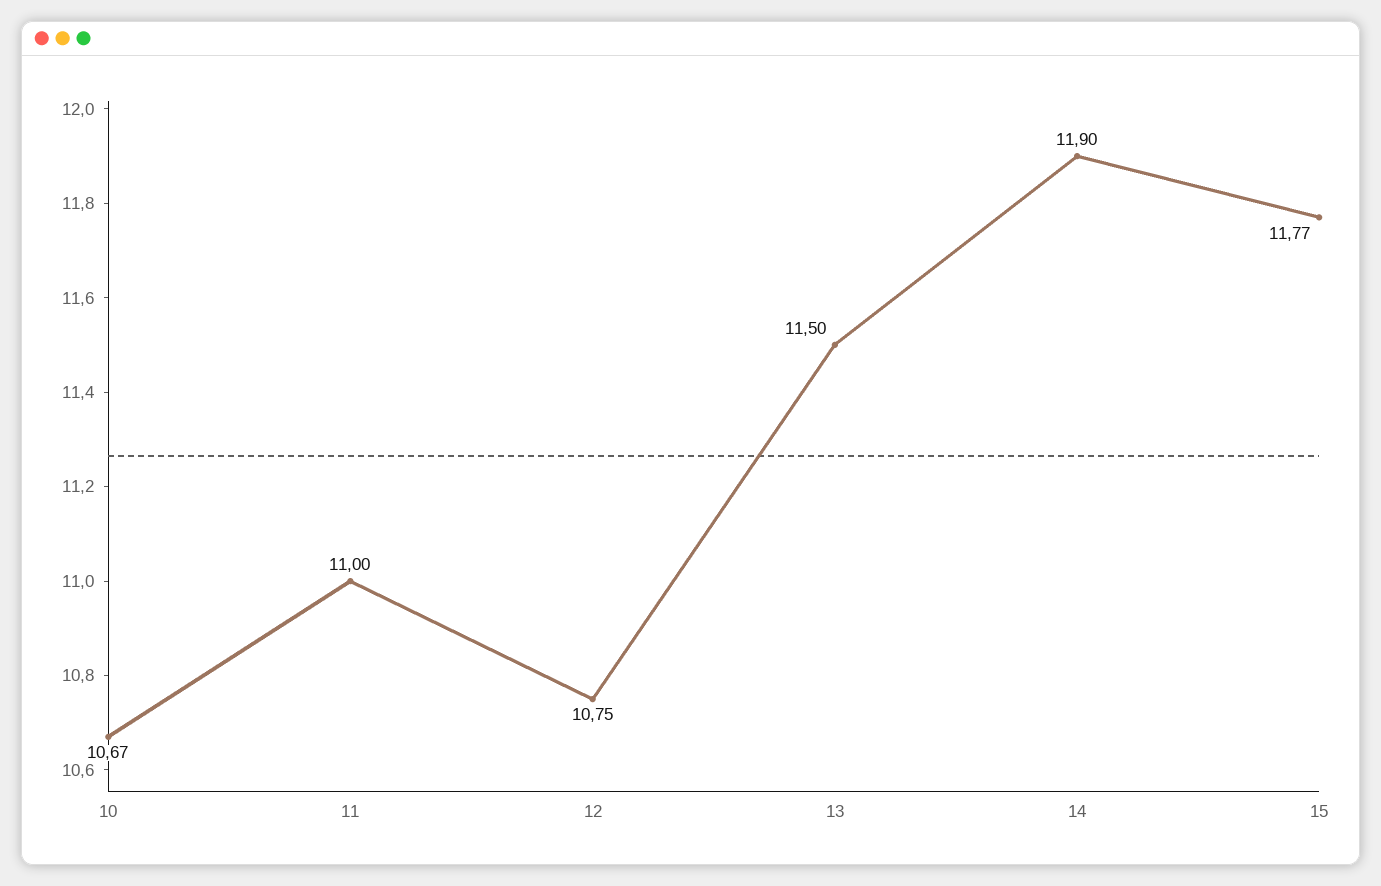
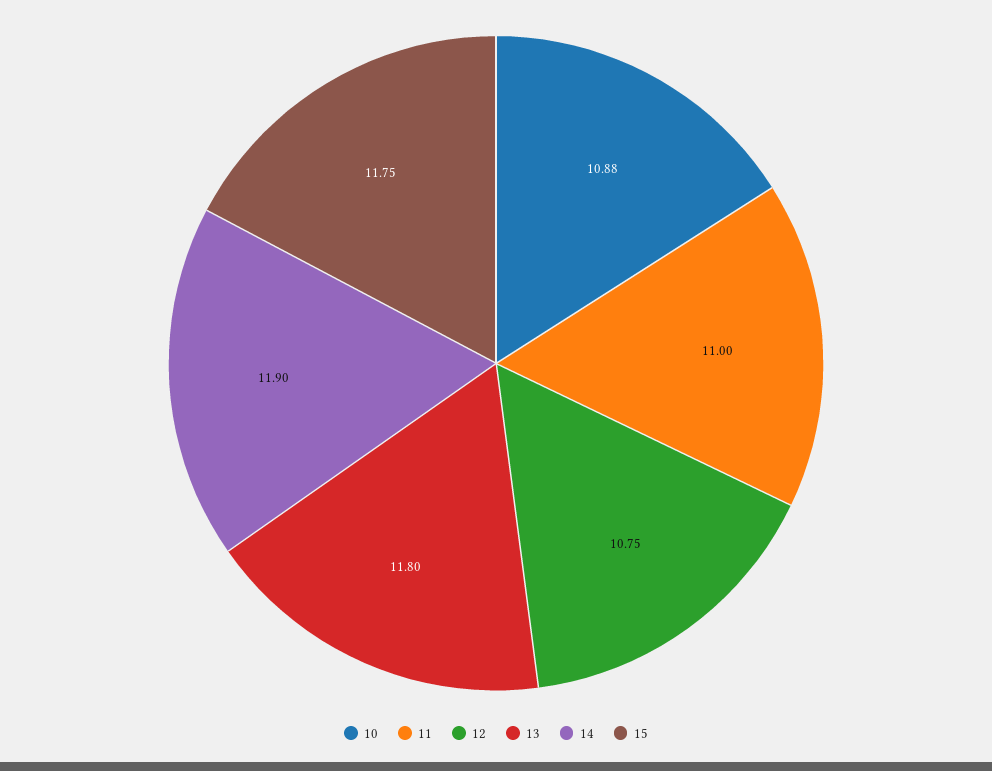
10: 10.67 -> 10.88
13: 11.5 -> 11.8
15: 11.77 -> 11.75

